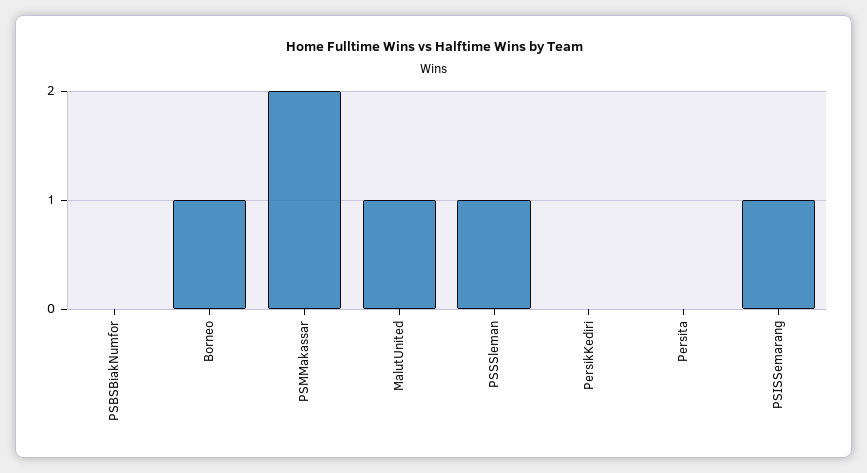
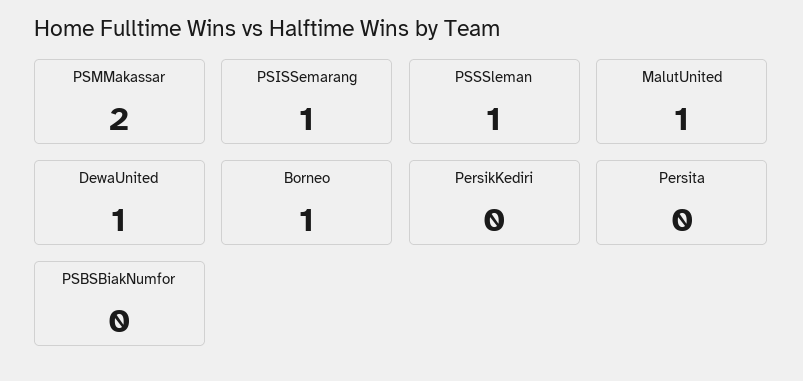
DewaUnited: none -> 1

